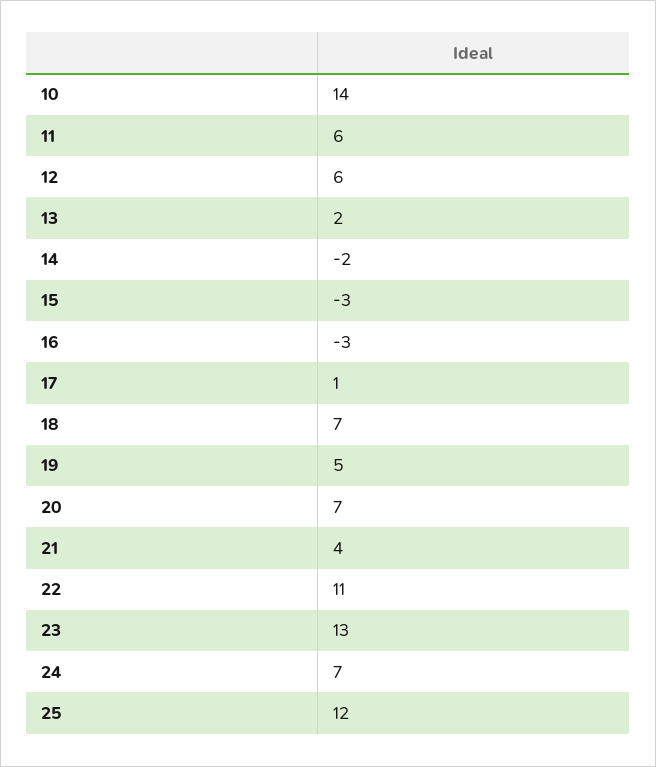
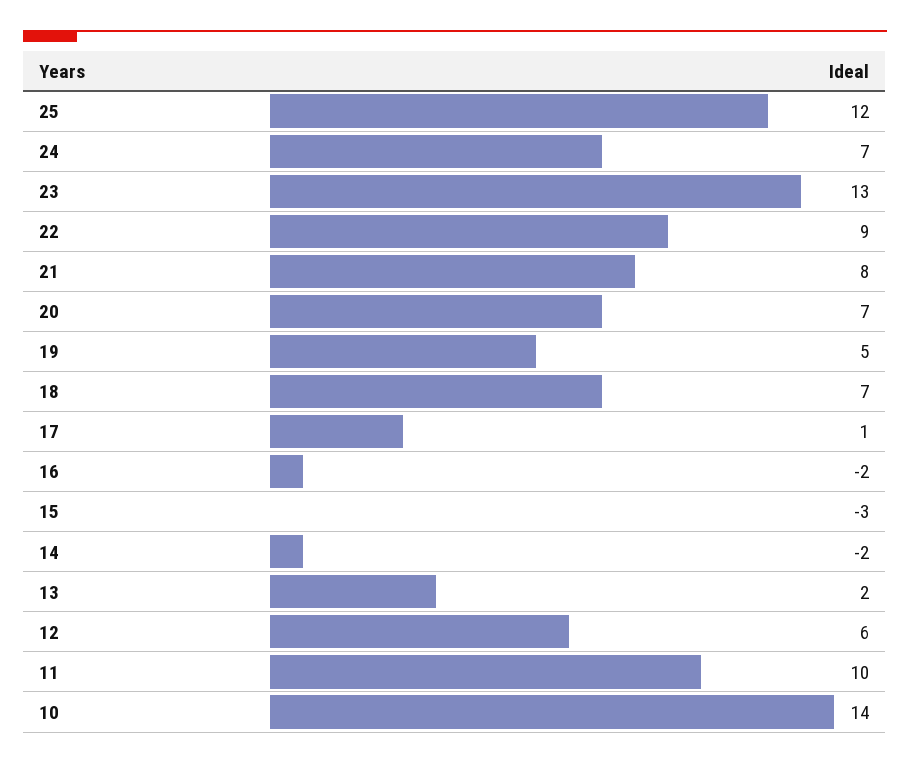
11: 6 -> 10
16: -3 -> -2
21: 4 -> 8
22: 11 -> 9

